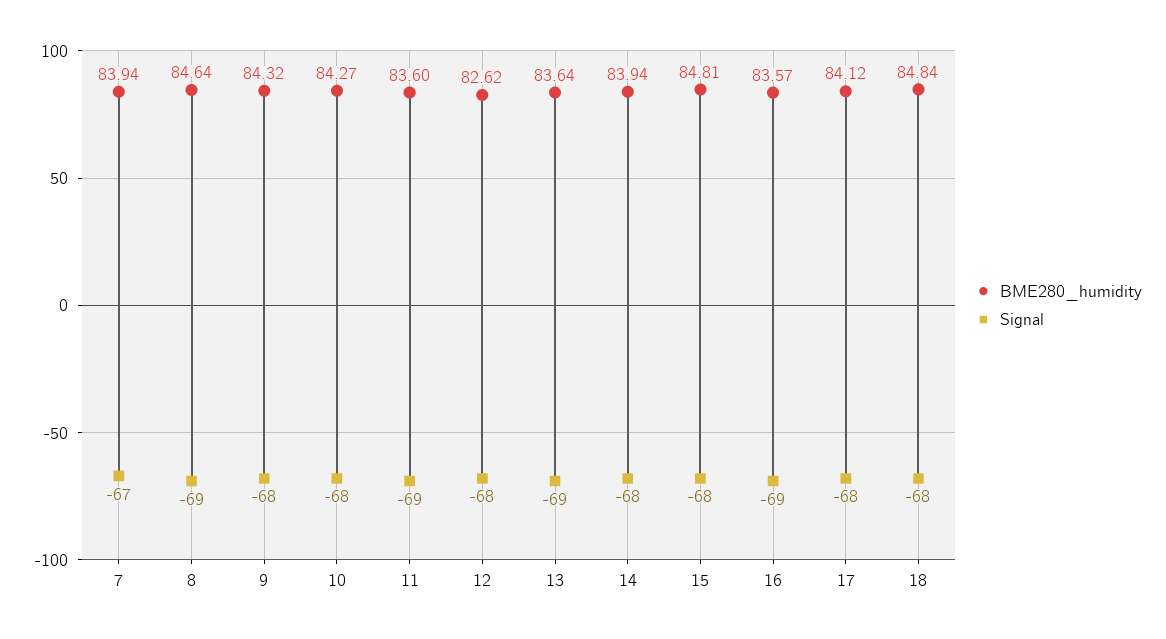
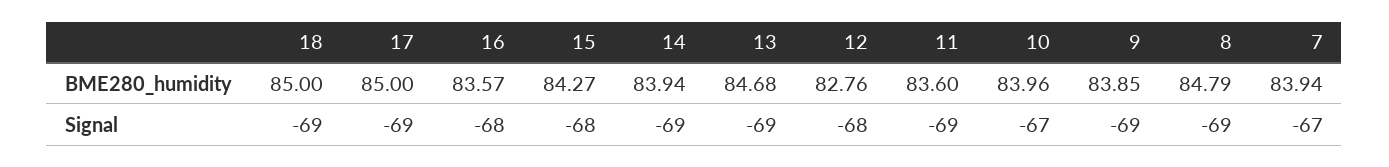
BME280_humidity, 8: 84.64 -> 84.79
BME280_humidity, 9: 84.32 -> 83.85
Signal, 9: -68 -> -69
BME280_humidity, 10: 84.27 -> 83.96
Signal, 10: -68 -> -67
BME280_humidity, 12: 82.62 -> 82.76
BME280_humidity, 13: 83.64 -> 84.68
Signal, 14: -68 -> -69
BME280_humidity, 15: 84.81 -> 84.27
Signal, 16: -69 -> -68
BME280_humidity, 17: 84.12 -> 85
Signal, 17: -68 -> -69
BME280_humidity, 18: 84.84 -> 85
Signal, 18: -68 -> -69

